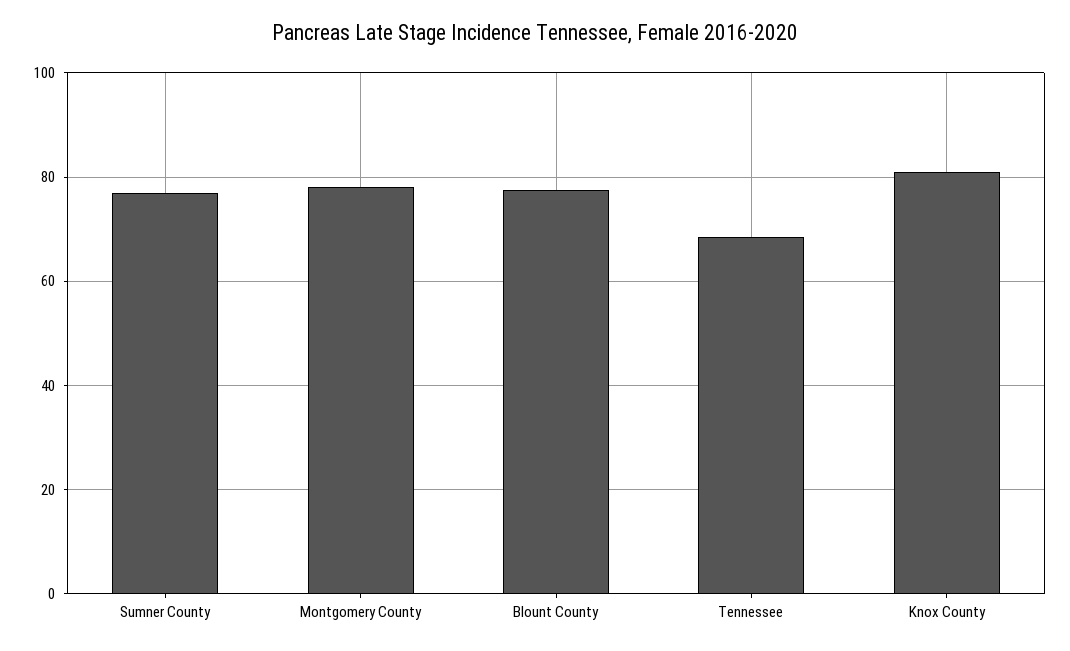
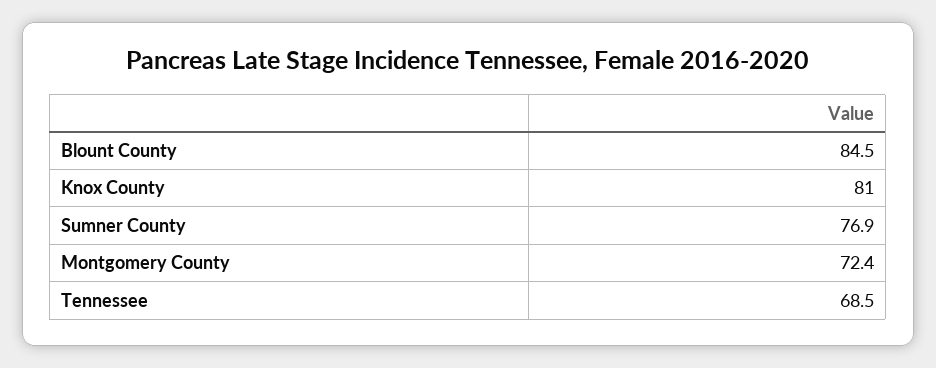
Montgomery County: 78 -> 72.4
Blount County: 78 -> 84.5

